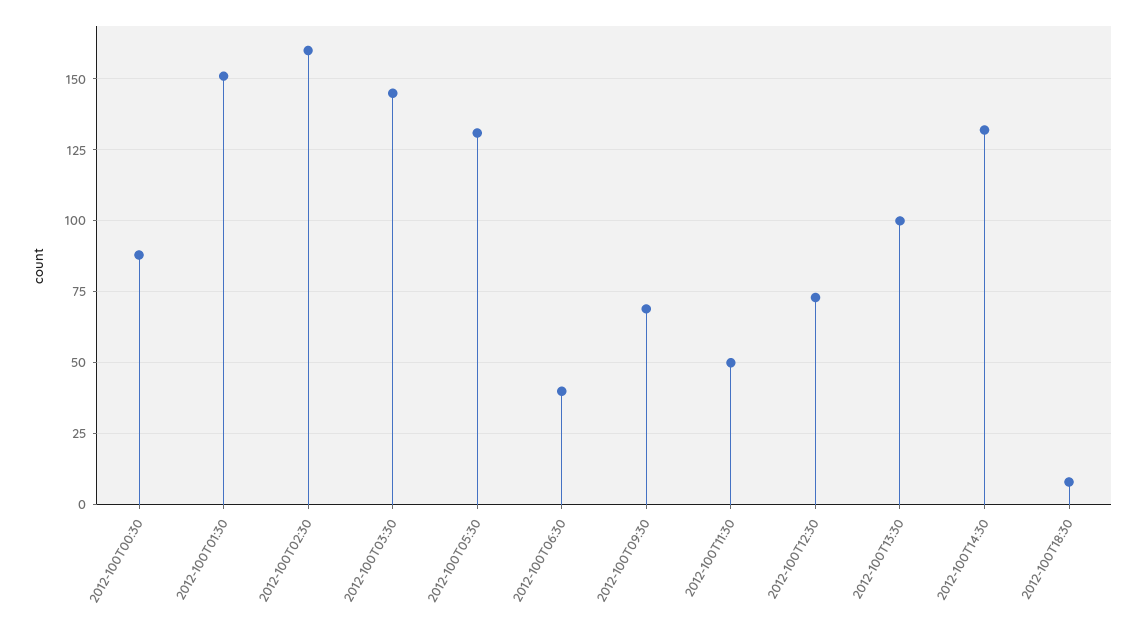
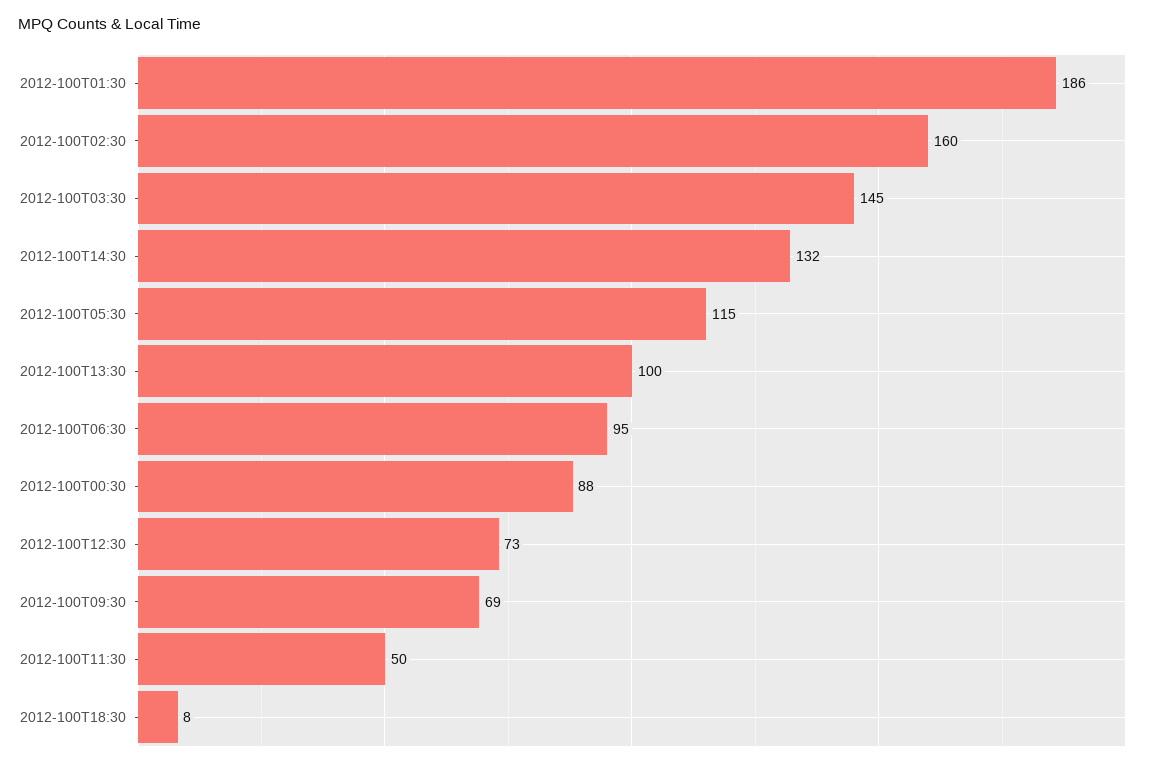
2012-100T01:30: 150 -> 186
2012-100T05:30: 130 -> 115
2012-100T06:30: 40 -> 95

